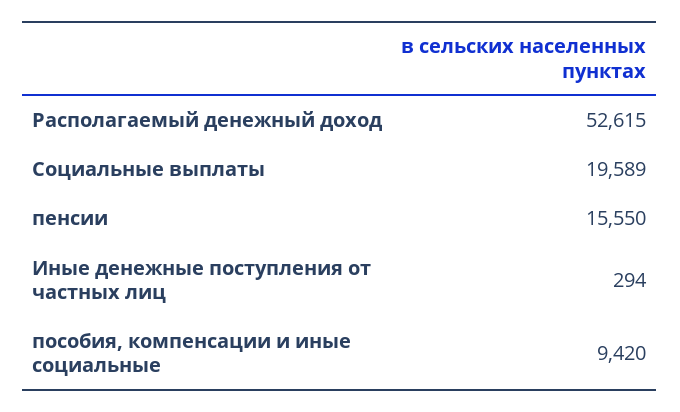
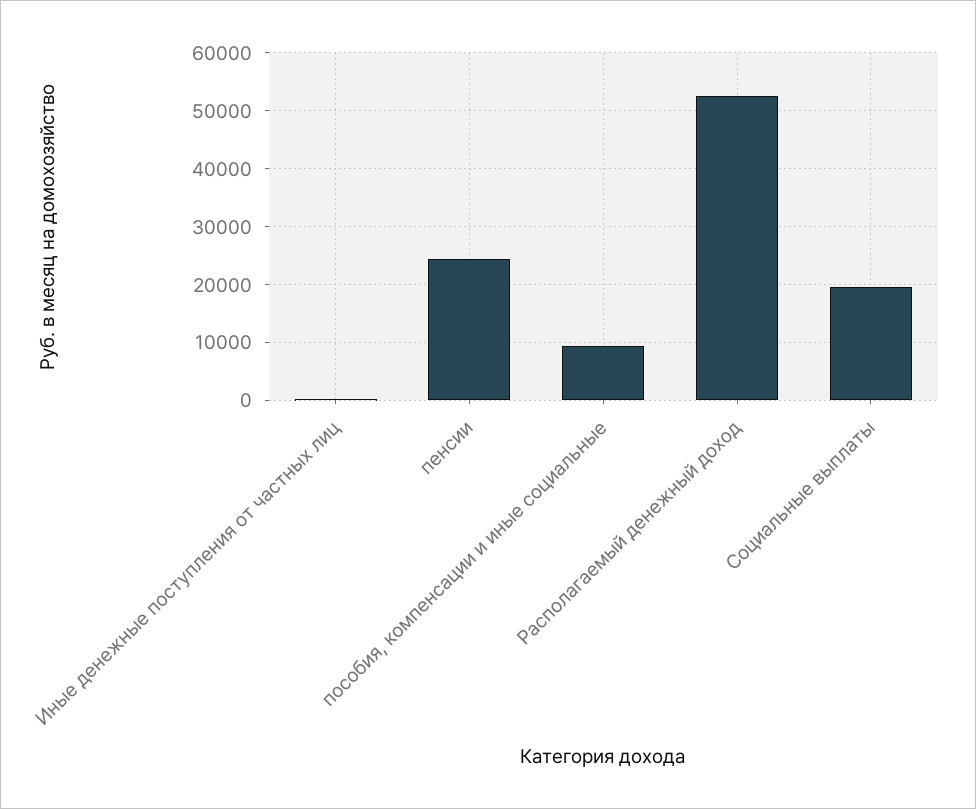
пенсии: 15550 -> 24000

